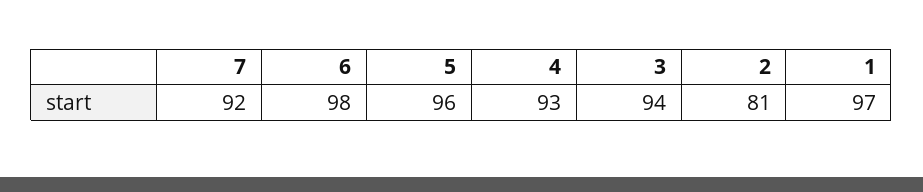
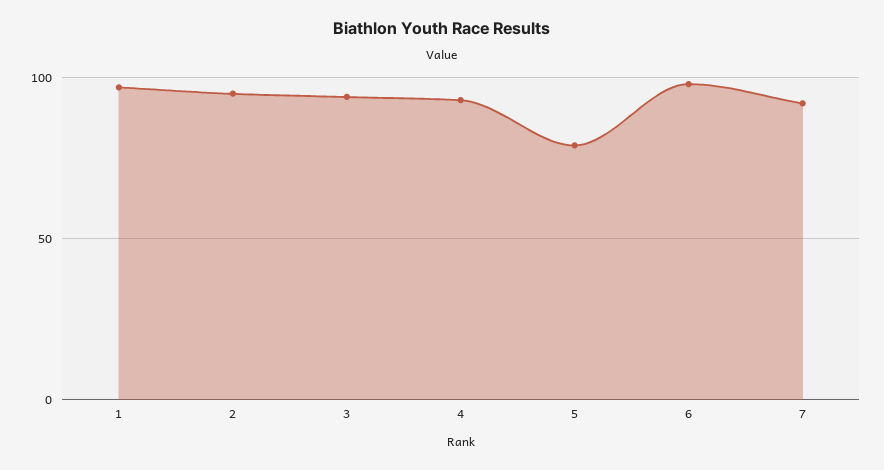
5: 96 -> 80
2: 81 -> 95

